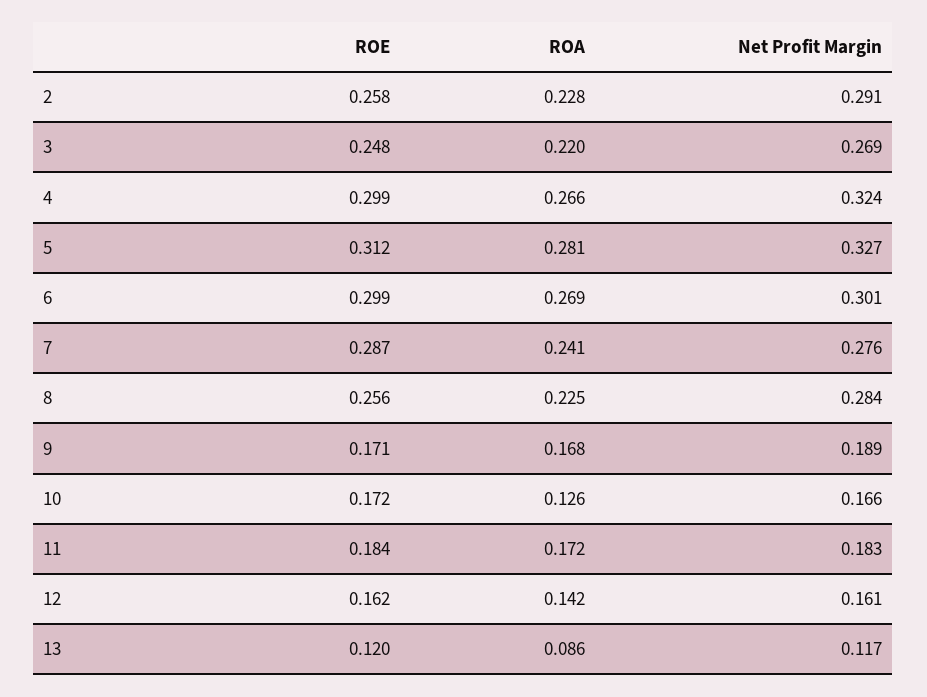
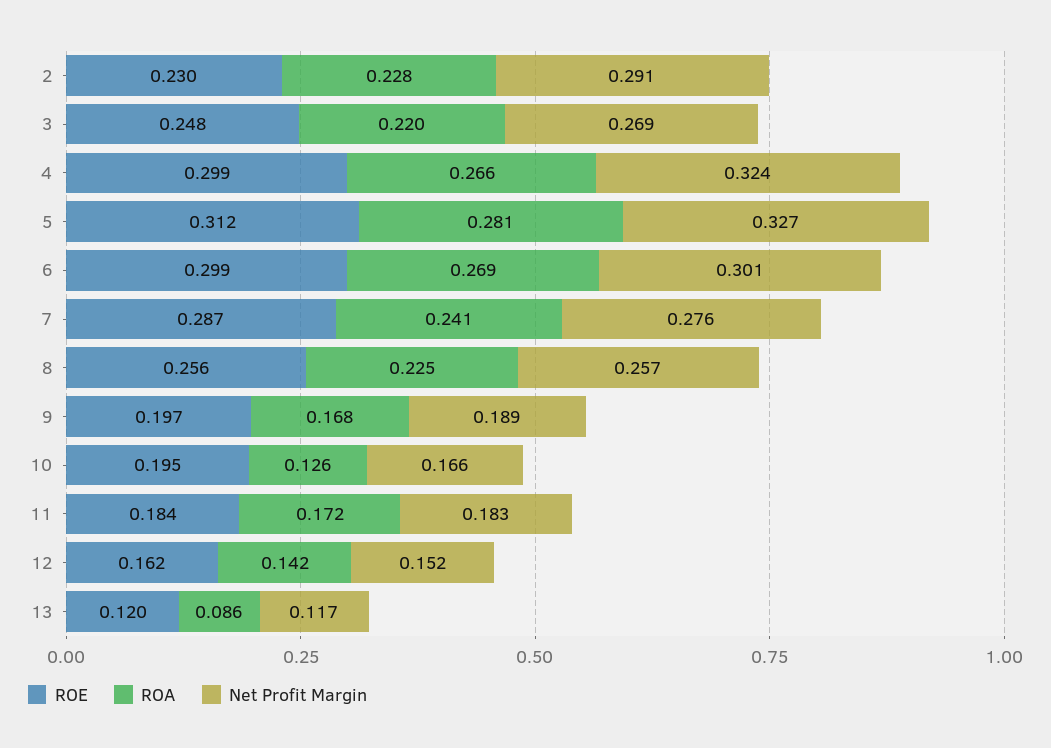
ROE, 2: 0.258 -> 0.23
Net Profit Margin, 8: 0.284 -> 0.257
ROE, 9: 0.171 -> 0.197
ROE, 10: 0.172 -> 0.195
Net Profit Margin, 12: 0.161 -> 0.152

